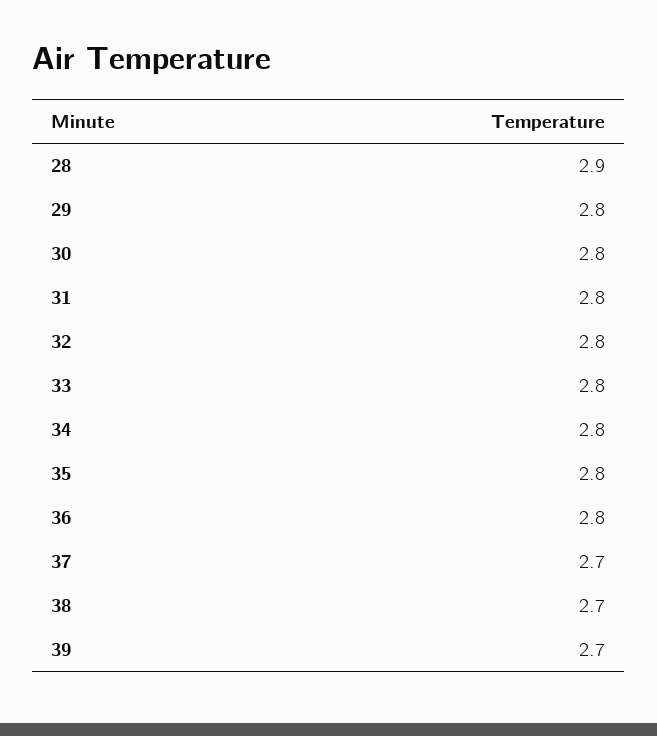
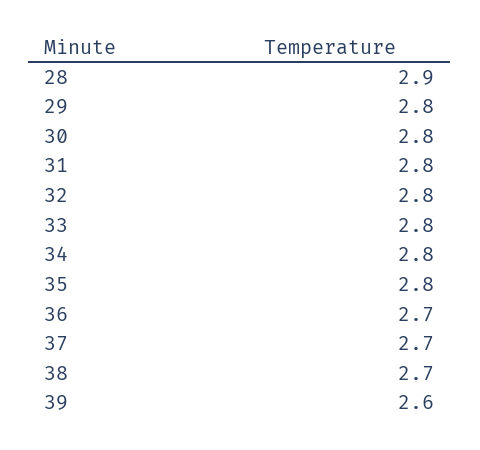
36: 2.8 -> 2.7
39: 2.7 -> 2.6

